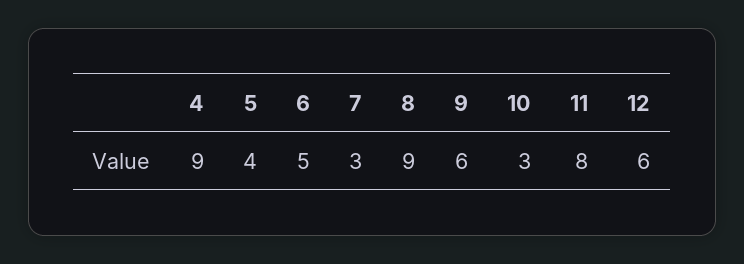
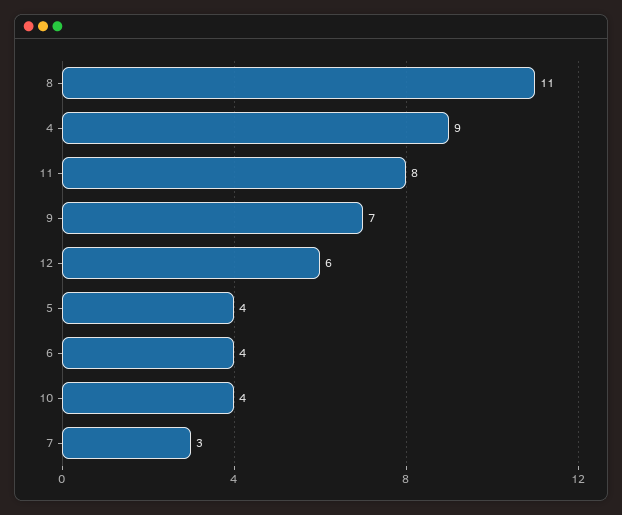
6: 5 -> 4
8: 9 -> 11
9: 6 -> 7
10: 3 -> 4

